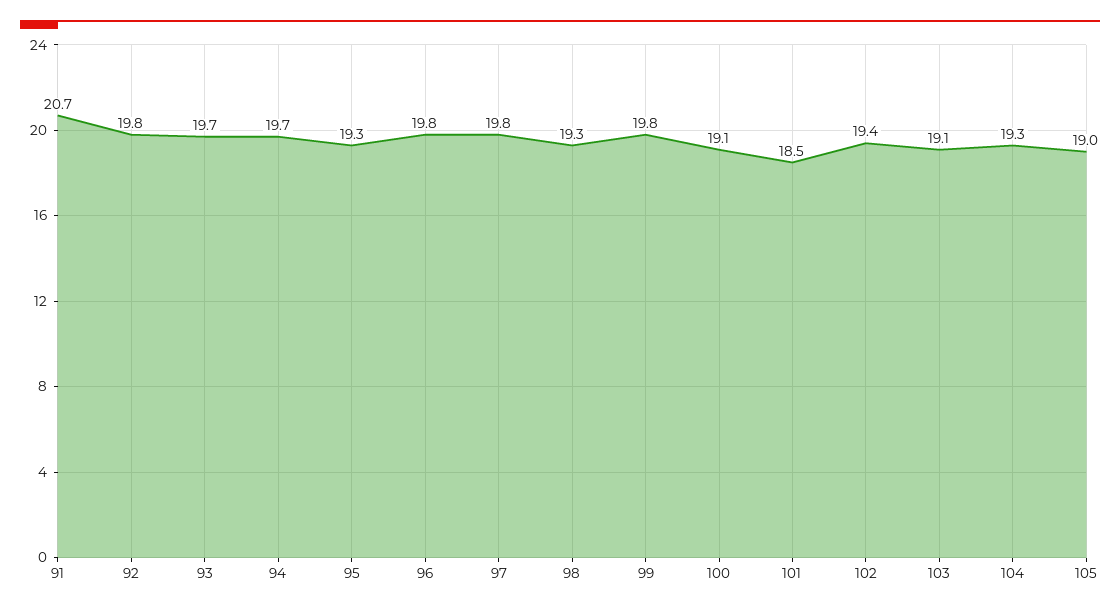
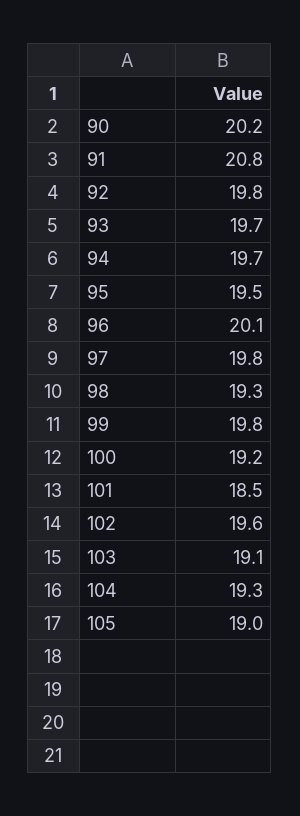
91: 20.7 -> 20.8
95: 19.3 -> 19.5
96: 19.8 -> 20.1
100: 19.1 -> 19.2
102: 19.4 -> 19.6
90: none -> 20.2

